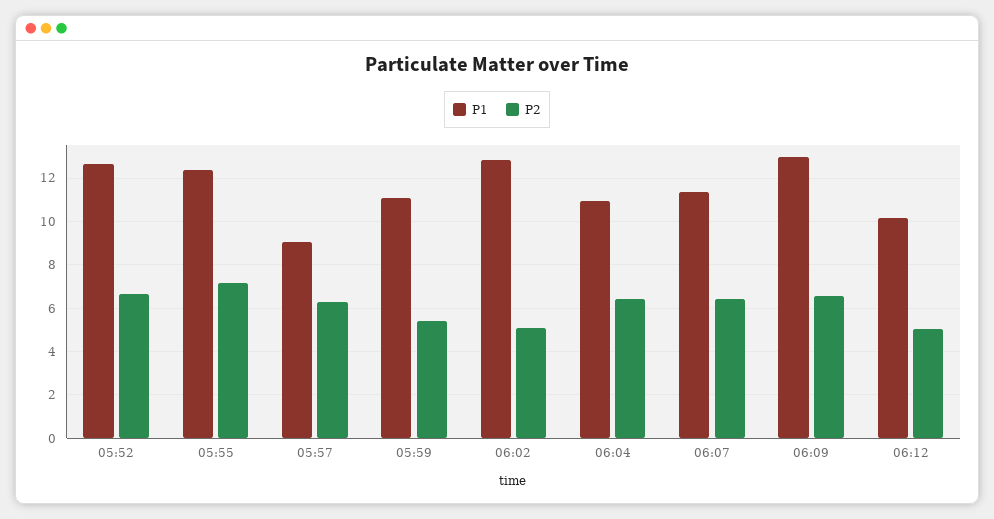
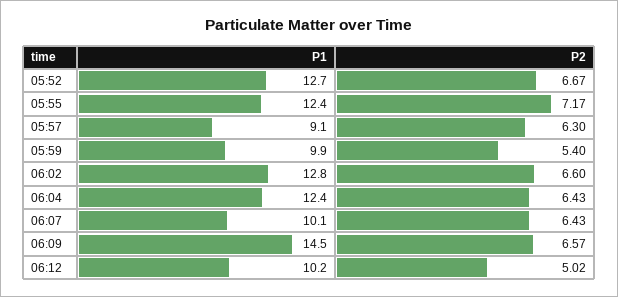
P1, 05:59: 11 -> 9.9
P2, 06:02: 5 -> 6.6
P1, 06:04: 11 -> 12.4
P1, 06:07: 11.5 -> 10.1
P1, 06:09: 13 -> 14.5

